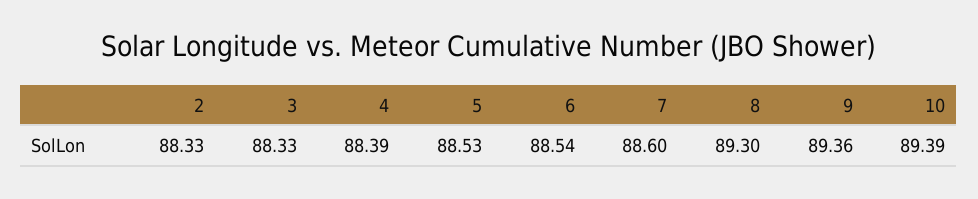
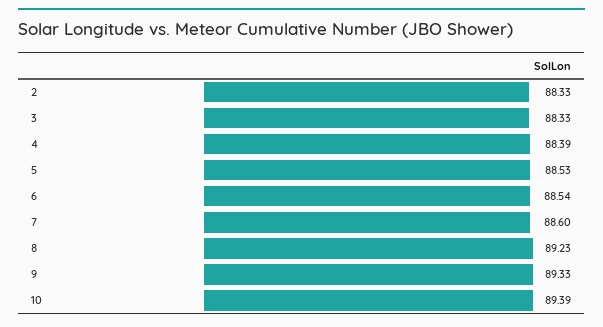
8: 89.3 -> 89.23
9: 89.36 -> 89.33

